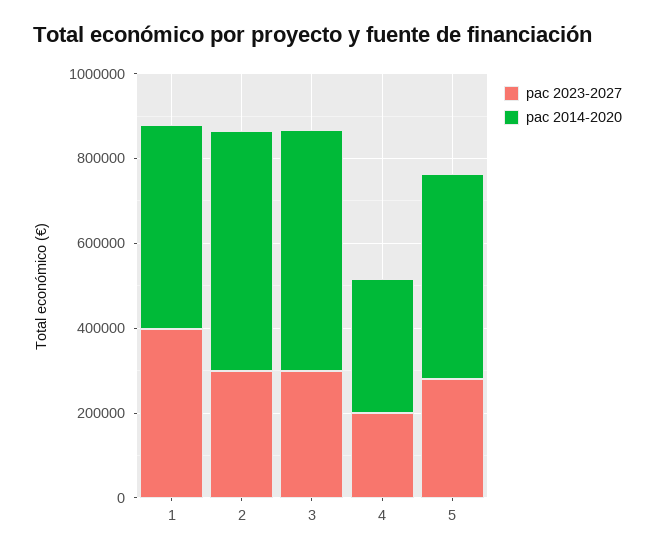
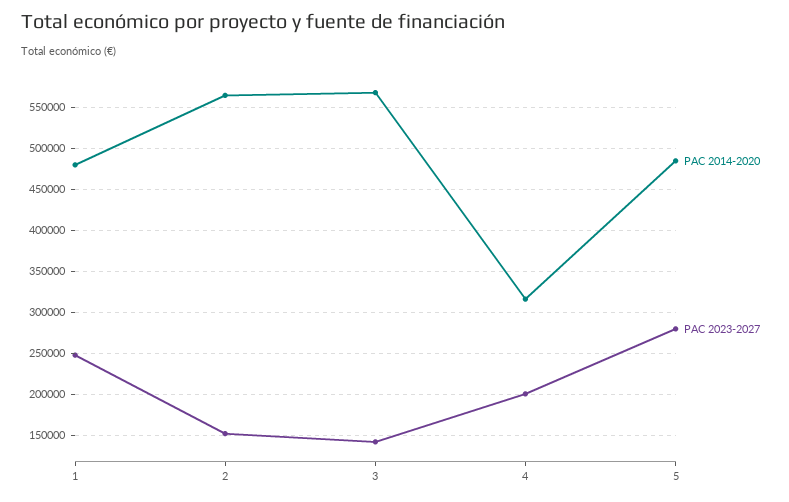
pac 2023-2027, 1: 400000 -> 250000
pac 2023-2027, 2: 300000 -> 150000
pac 2023-2027, 3: 300000 -> 140000

